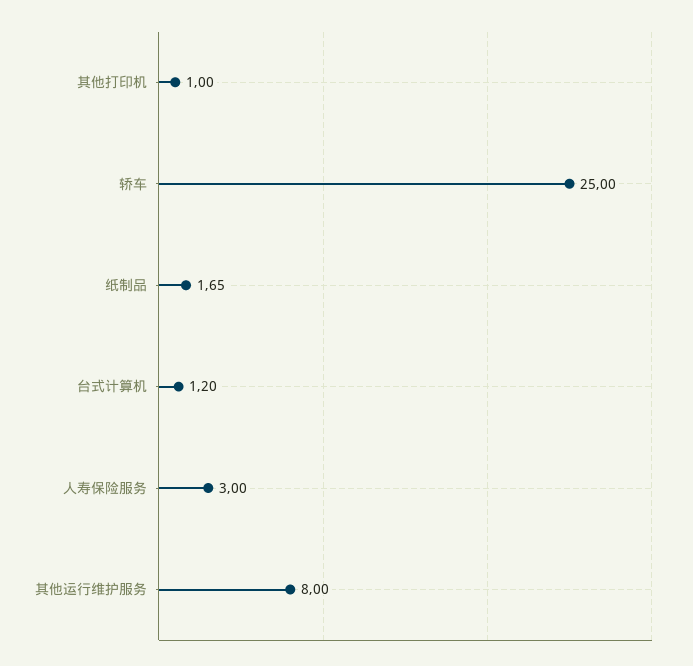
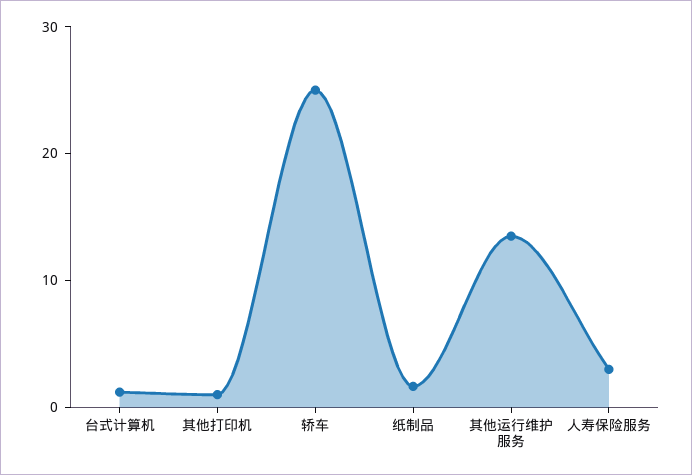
其他运行维护服务: 8 -> 14

